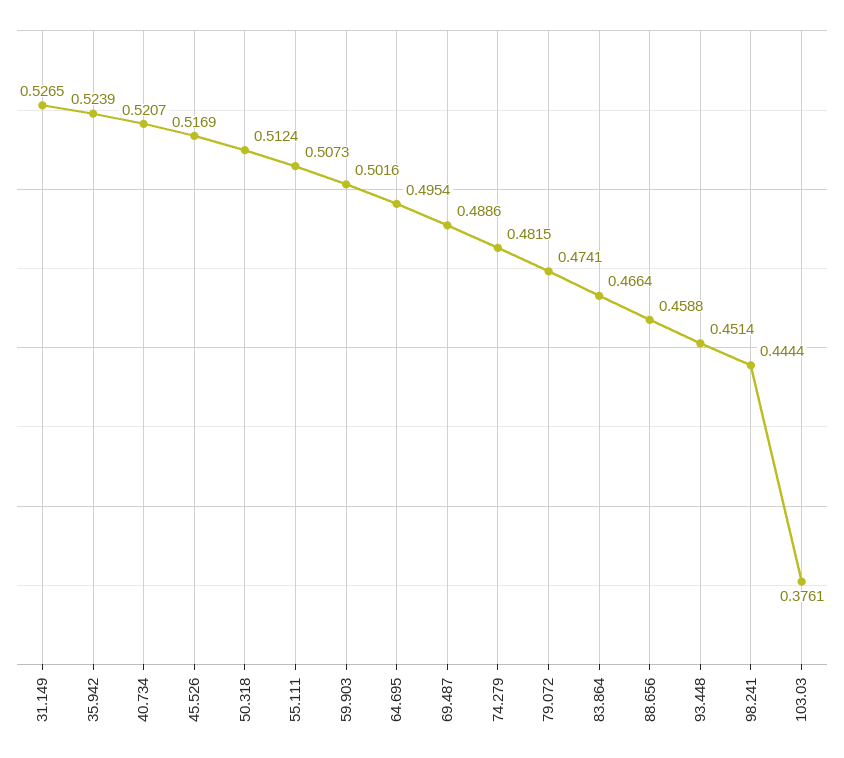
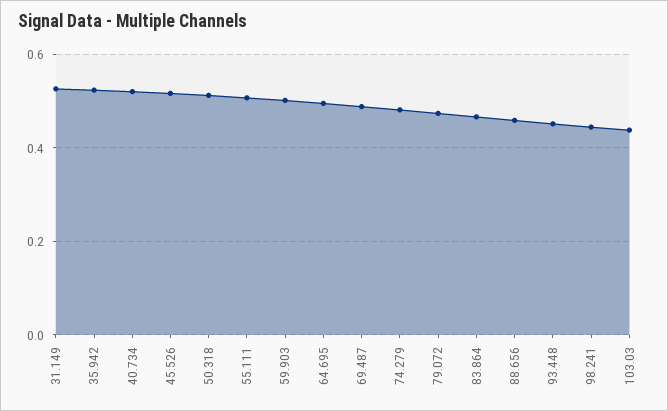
103.03: 0.3761 -> 0.44

